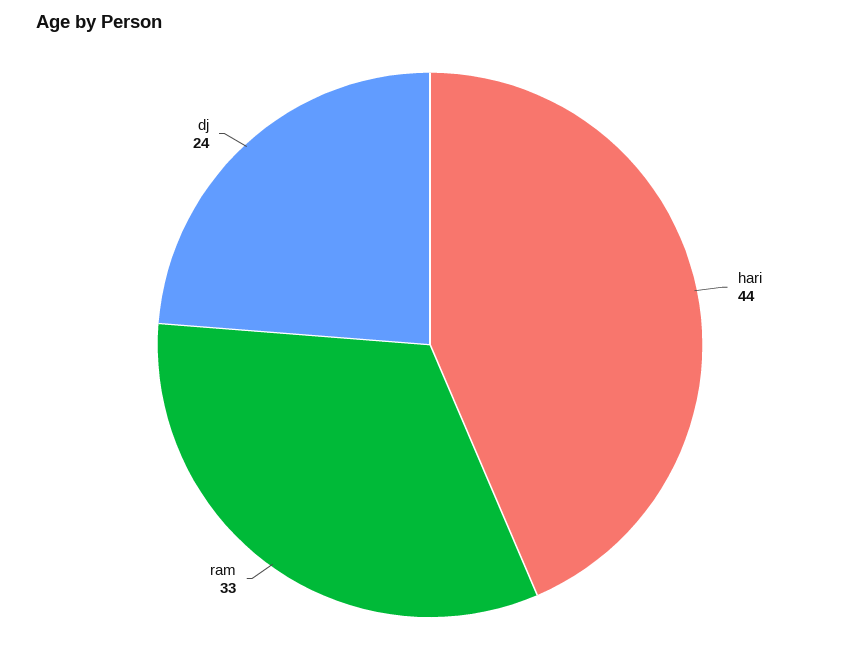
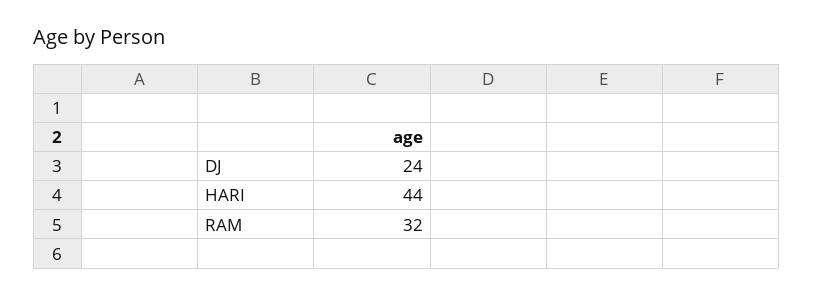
ram: 33 -> 32

